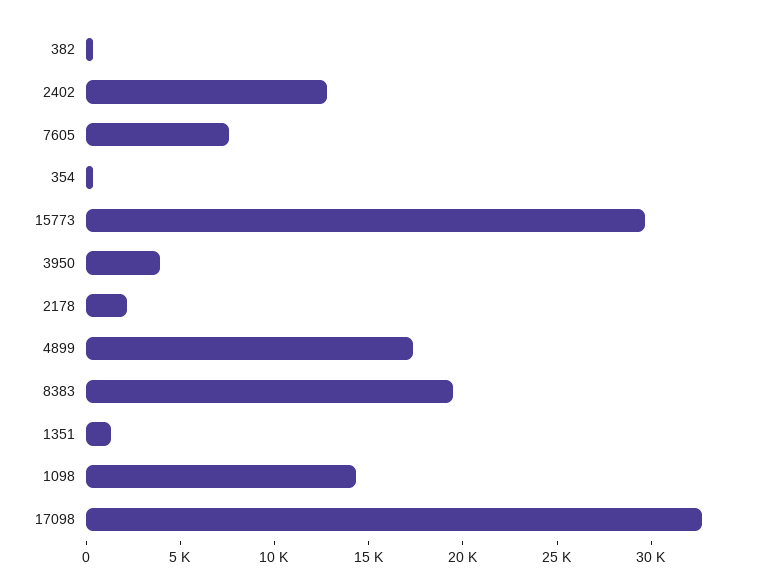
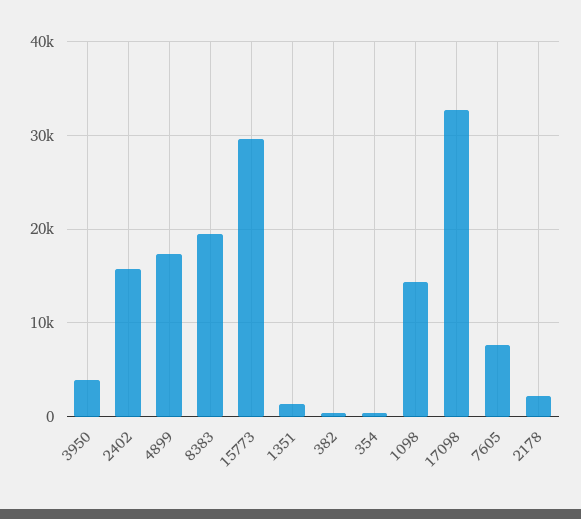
2402: 13000 -> 16000

